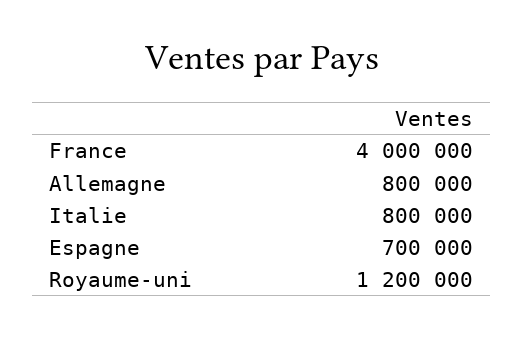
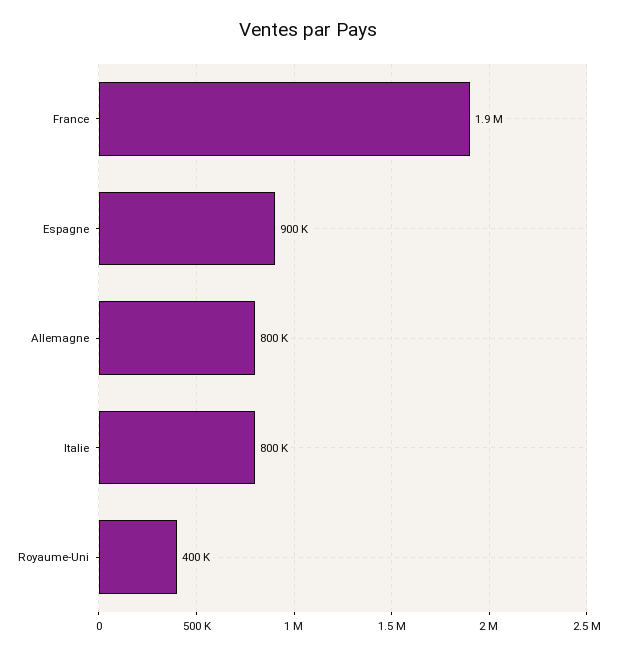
France: 4000000 -> 1900000
Espagne: 700000 -> 900000
Royaume-uni: 1200000 -> 400000

